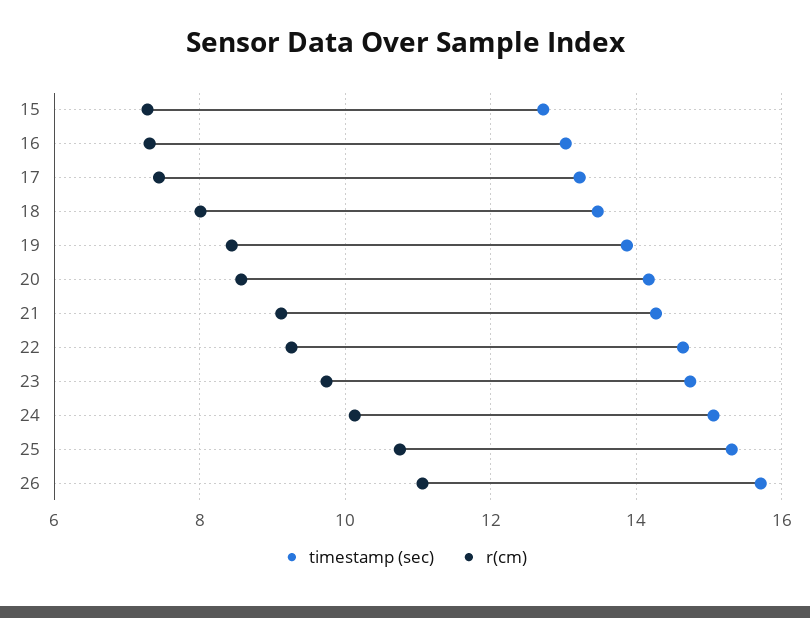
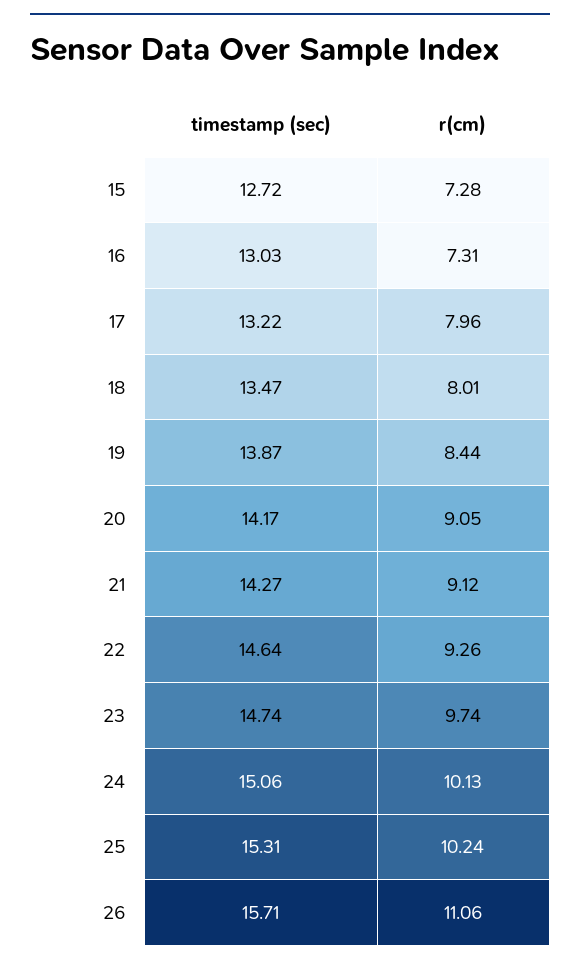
r(cm), 17: 7.4 -> 7.96
r(cm), 20: 8.6 -> 9.05
r(cm), 25: 10.8 -> 10.24

